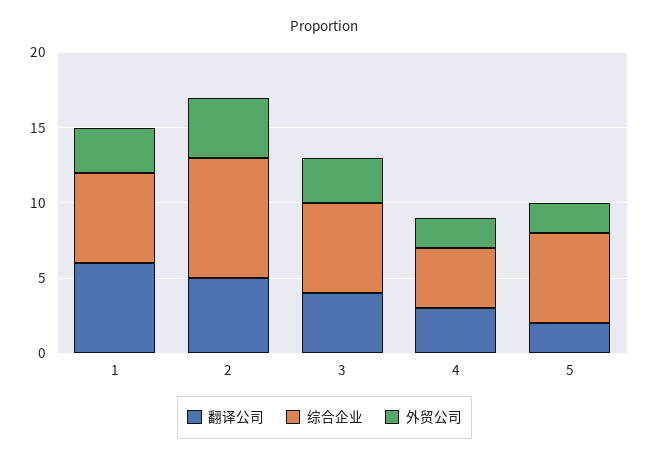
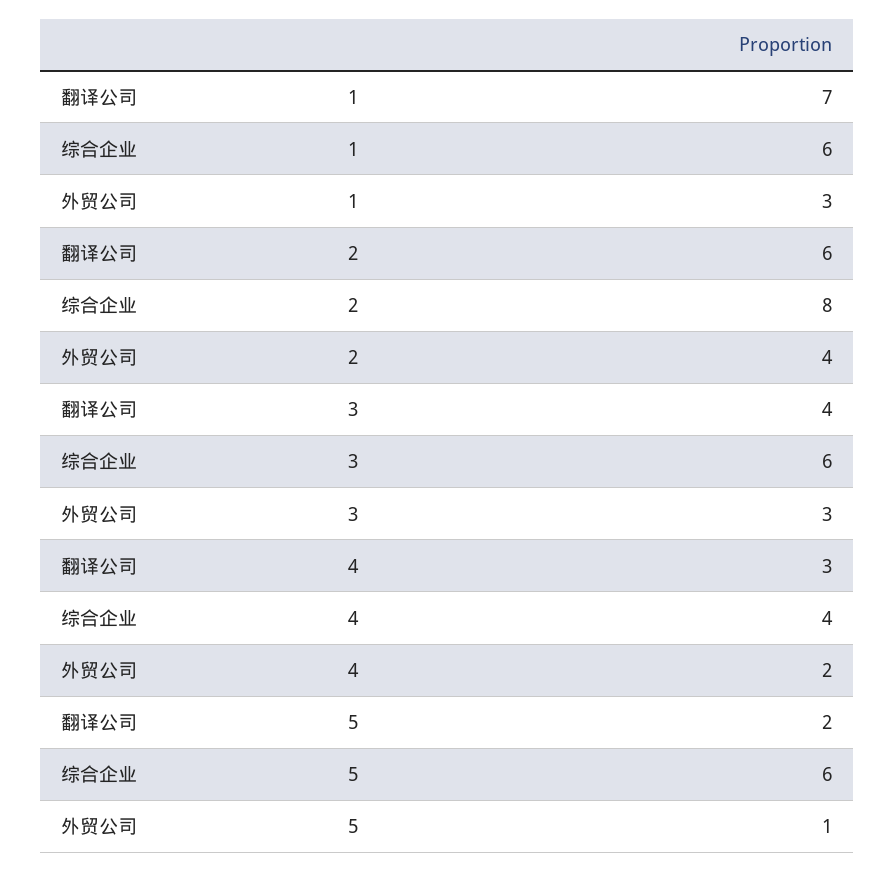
翻译公司, 1: 6 -> 7
翻译公司, 2: 5 -> 6
外贸公司, 5: 2 -> 1

